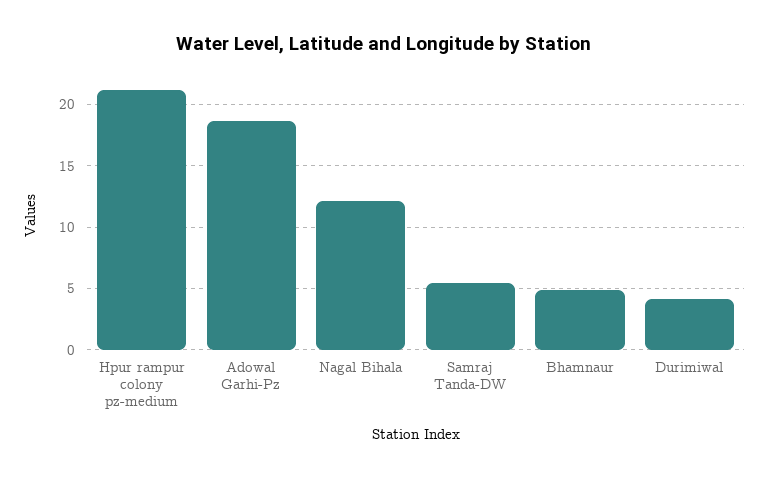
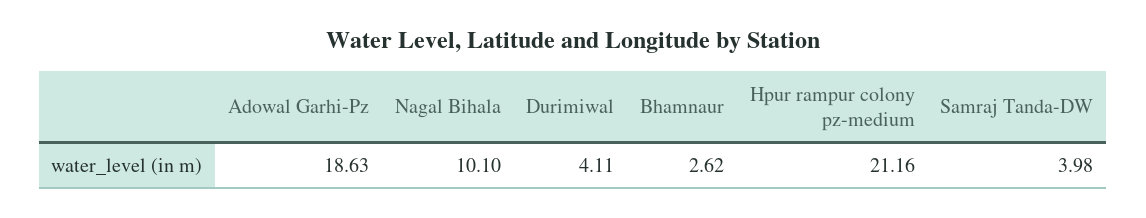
Nagal Bihala: 12 -> 10.1
Samraj Tanda-DW: 5.5 -> 3.98
Bhamnaur: 5 -> 2.62

